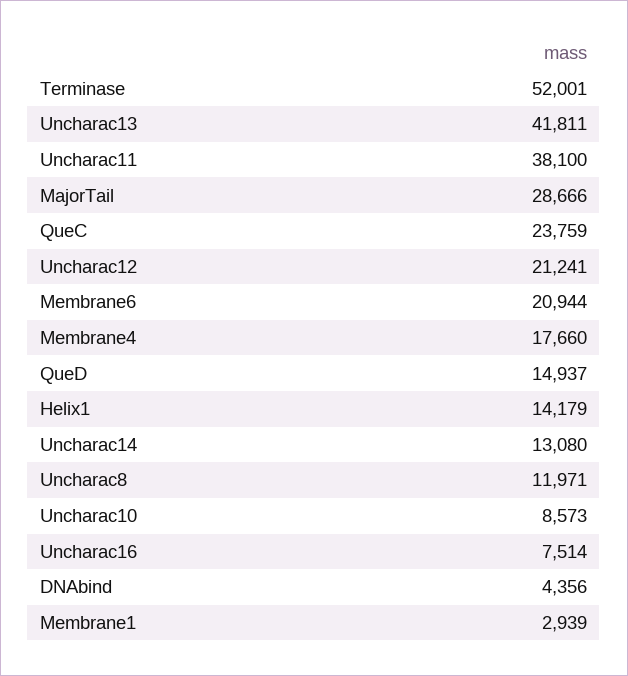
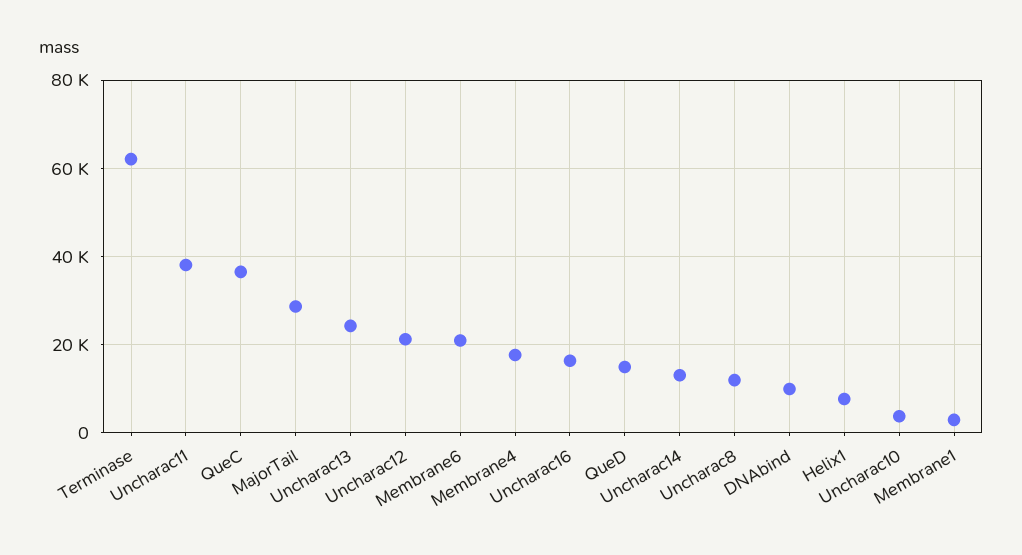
Terminase: 52001 -> 62000
Uncharac13: 41811 -> 24000
QueC: 23759 -> 36000
Helix1: 14179 -> 8000
Uncharac10: 8573 -> 4000
Uncharac16: 7514 -> 16000
DNAbind: 4356 -> 10000

